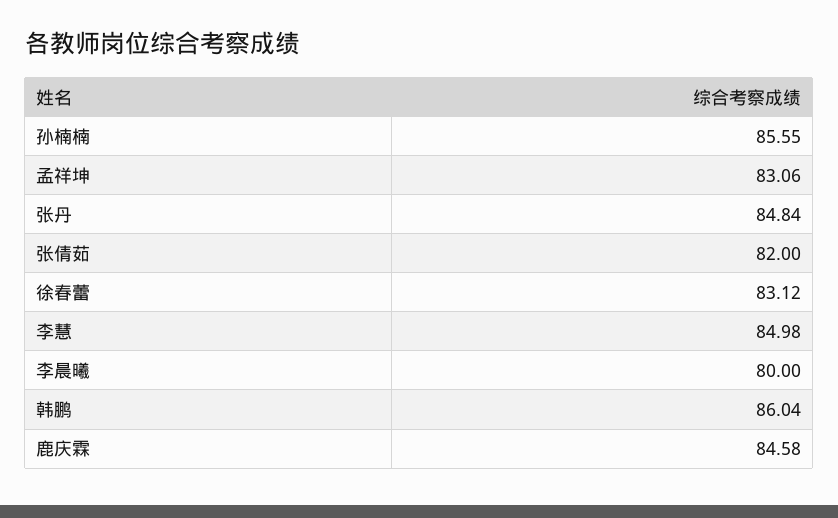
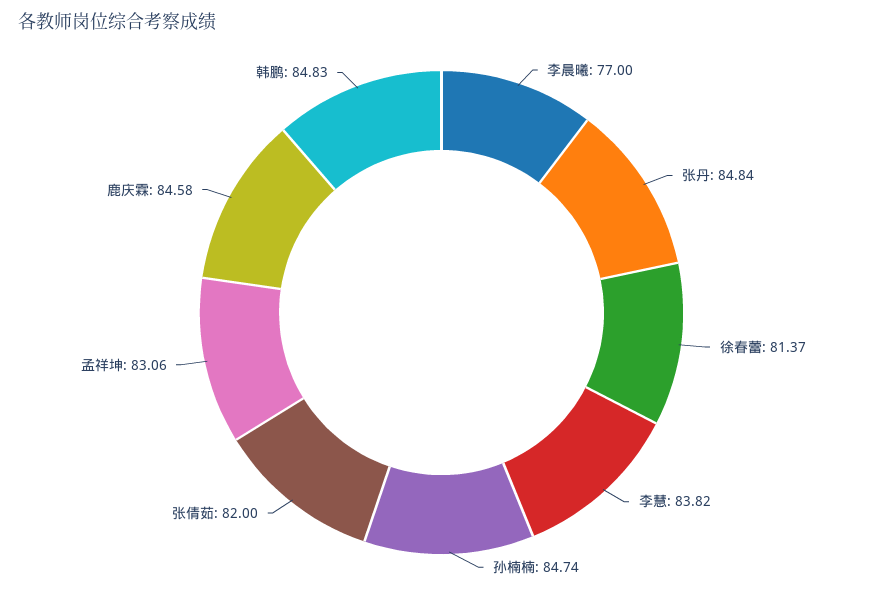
孙楠楠: 85.55 -> 84.74
徐春蕾: 83.12 -> 81.37
李慧: 84.98 -> 83.82
李晨曦: 80 -> 77
韩鹏: 86.04 -> 84.83

